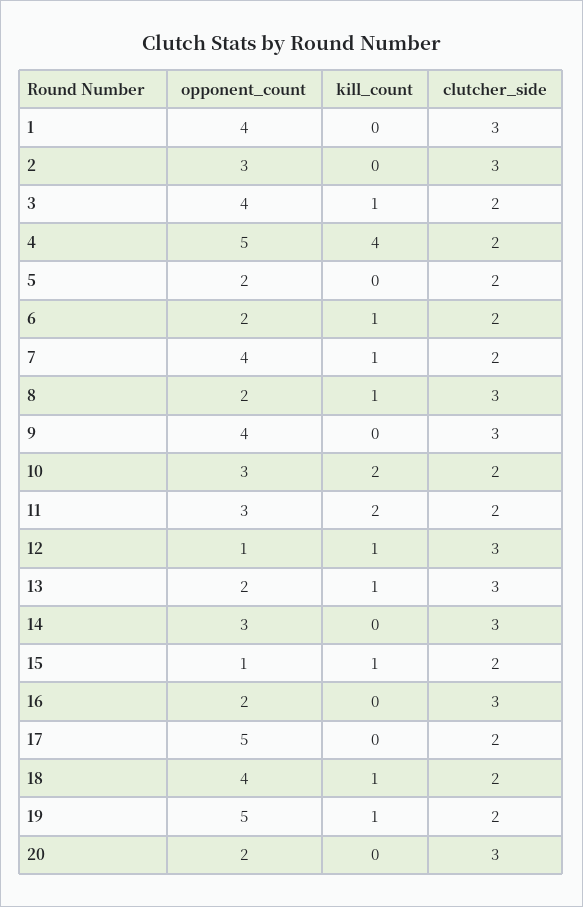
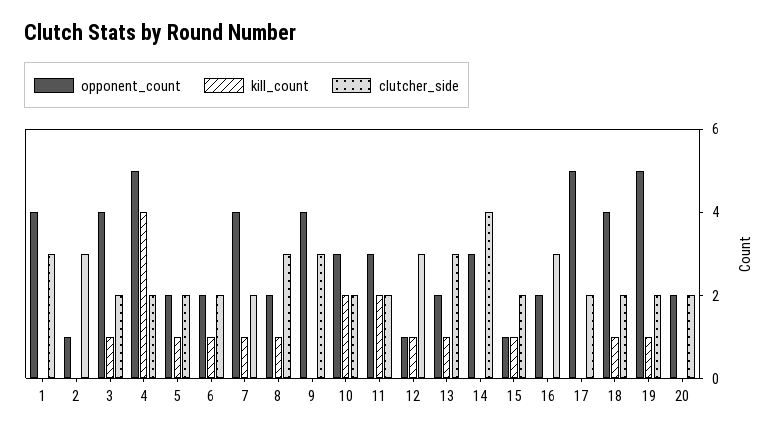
opponent_count, 2: 3 -> 1
kill_count, 5: 0 -> 1
clutcher_side, 14: 3 -> 4
clutcher_side, 20: 3 -> 2

